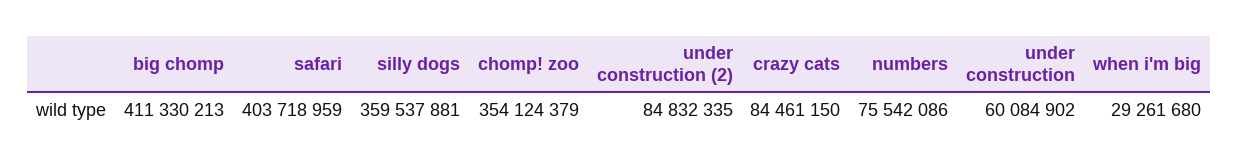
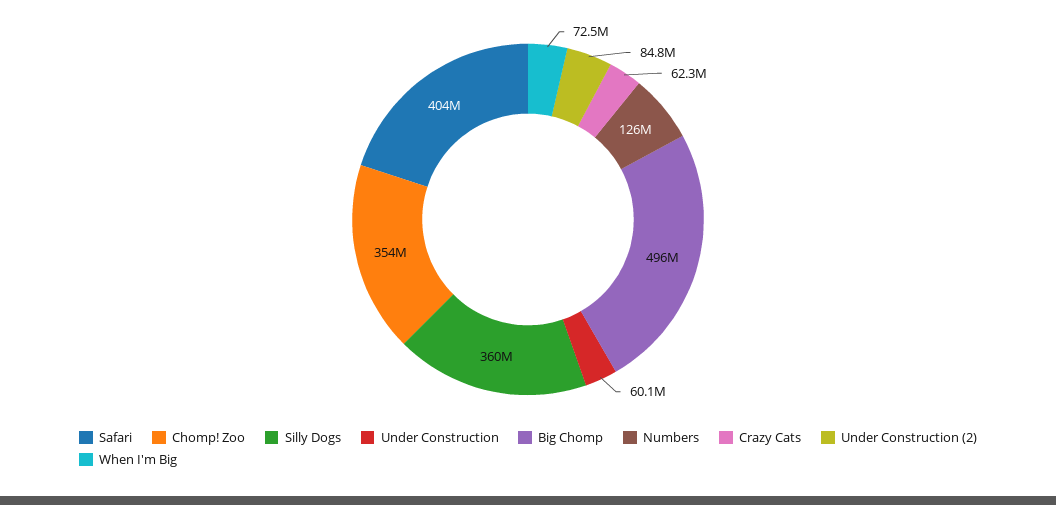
big chomp: 411330213 -> 496000000
crazy cats: 84461150 -> 62300000
numbers: 75542086 -> 126000000
when i'm big: 29261680 -> 72500000

